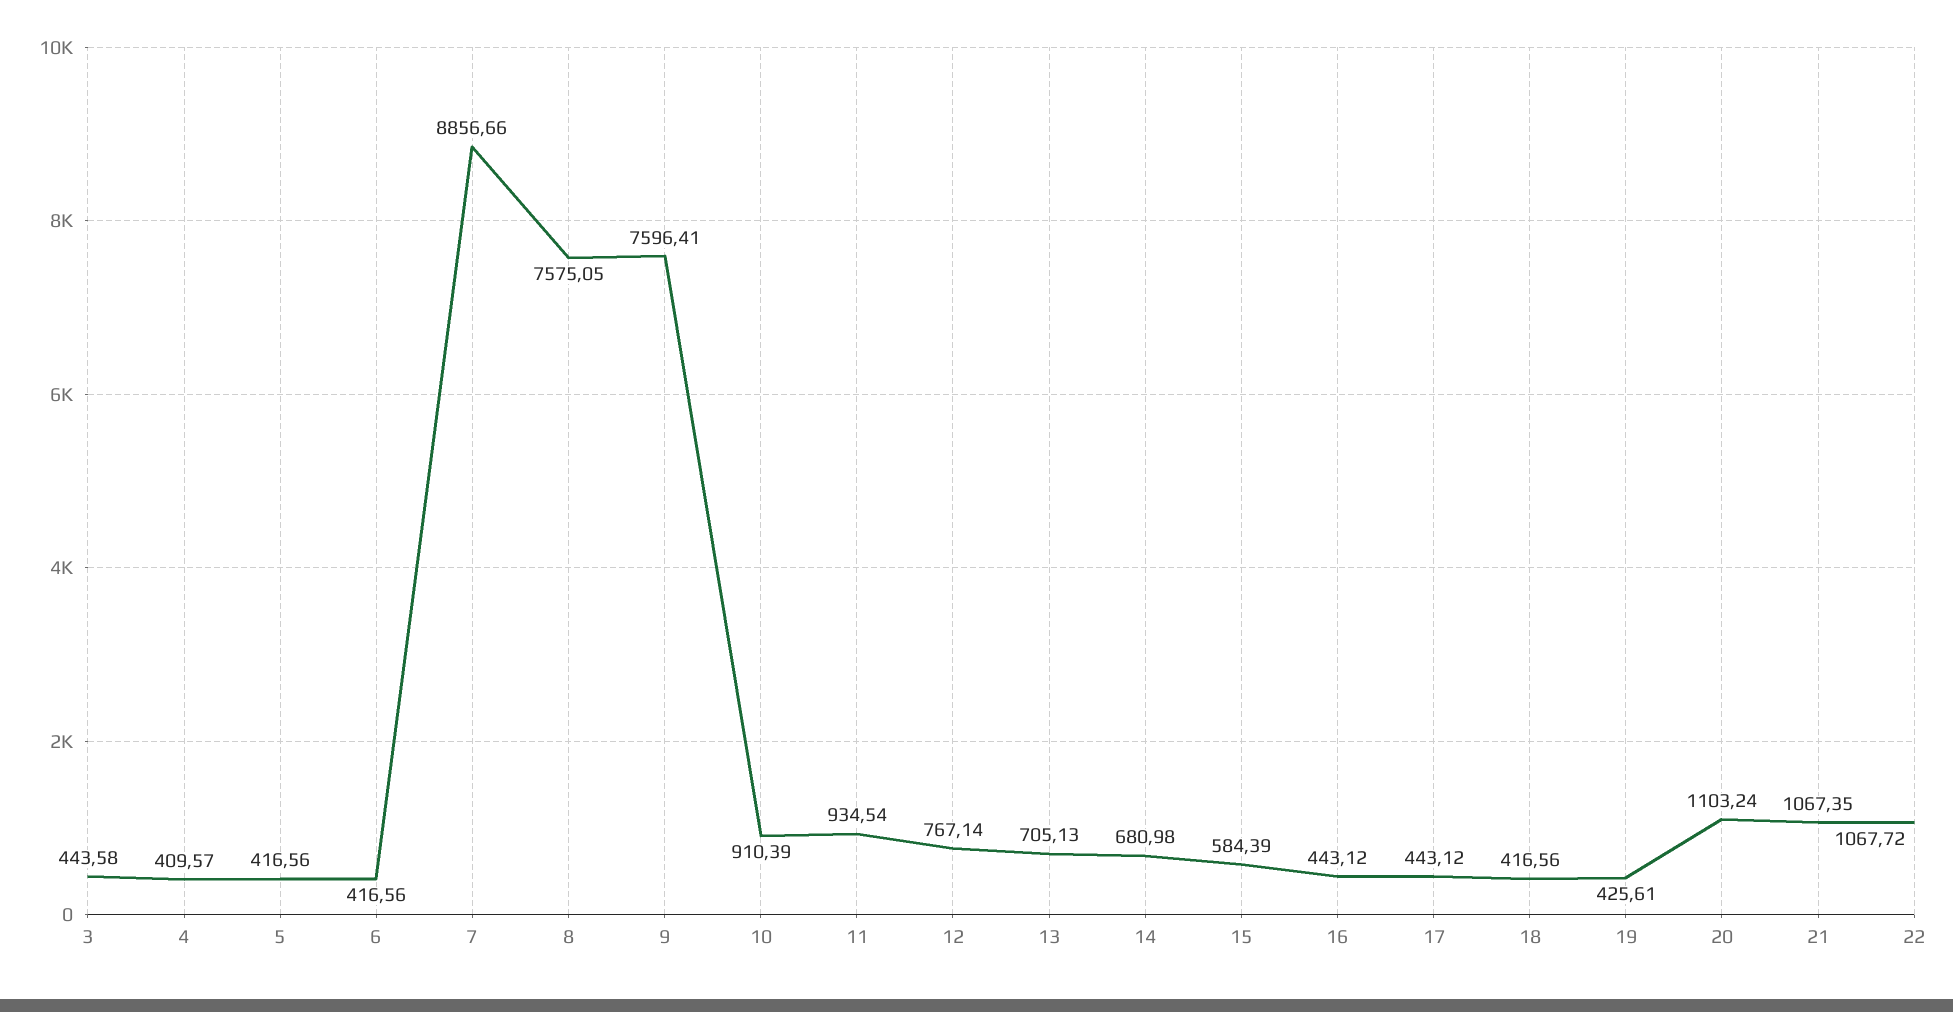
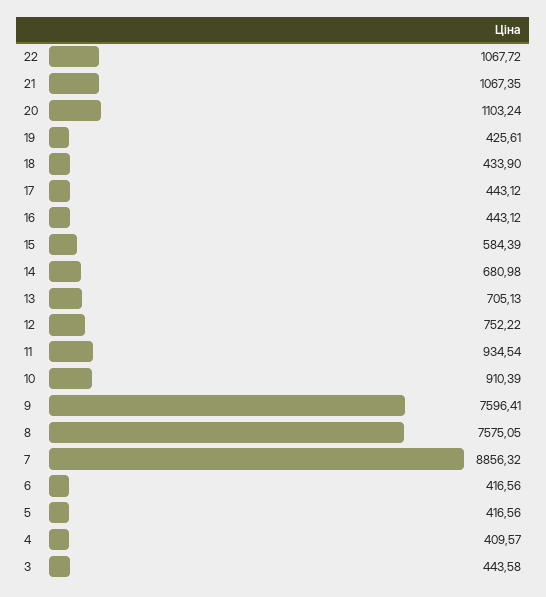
7: 8856.66 -> 8856.32
12: 767.14 -> 752.22
18: 416.56 -> 433.9

